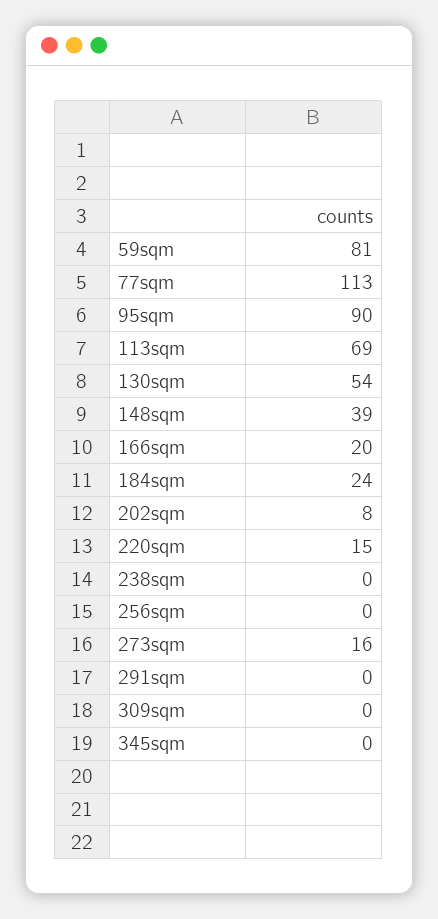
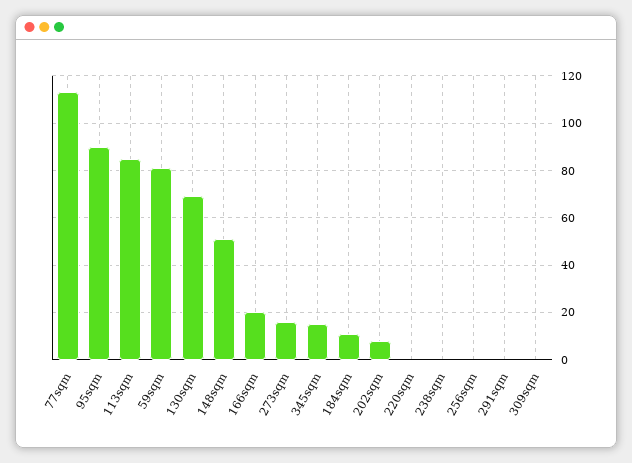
113sqm: 69 -> 85
130sqm: 54 -> 70
148sqm: 39 -> 50
184sqm: 24 -> 10
220sqm: 15 -> 0
345sqm: 0 -> 15

